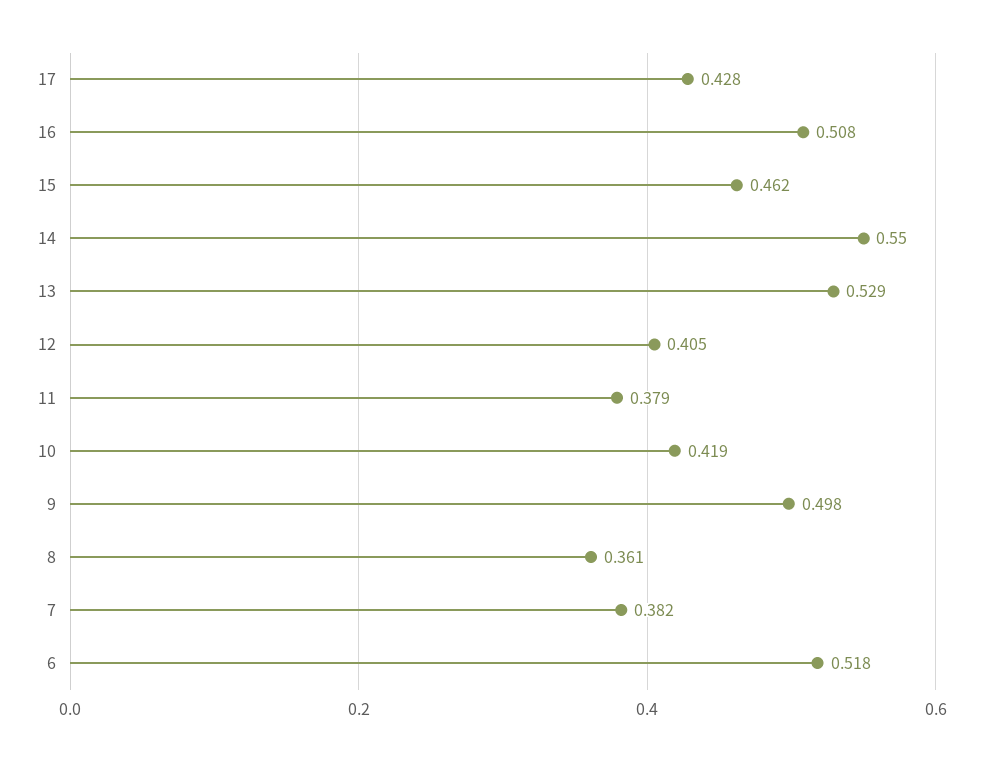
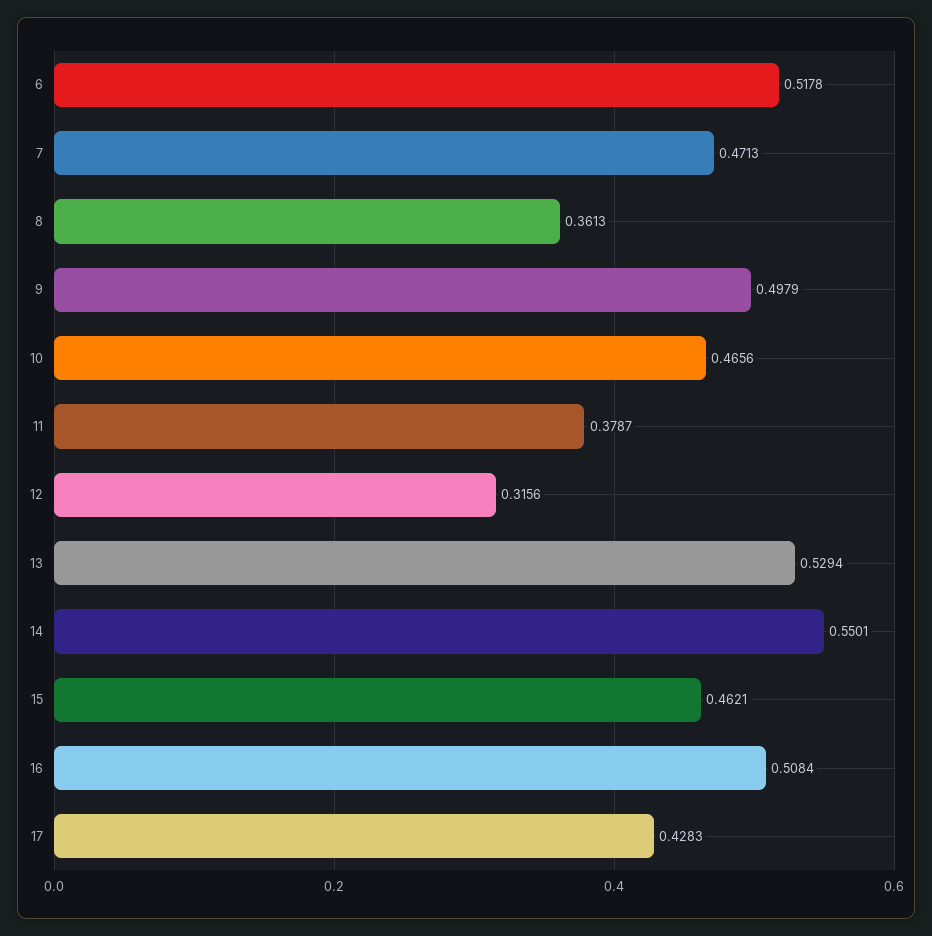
12: 0.405 -> 0.3156
10: 0.419 -> 0.4656
7: 0.382 -> 0.4713

